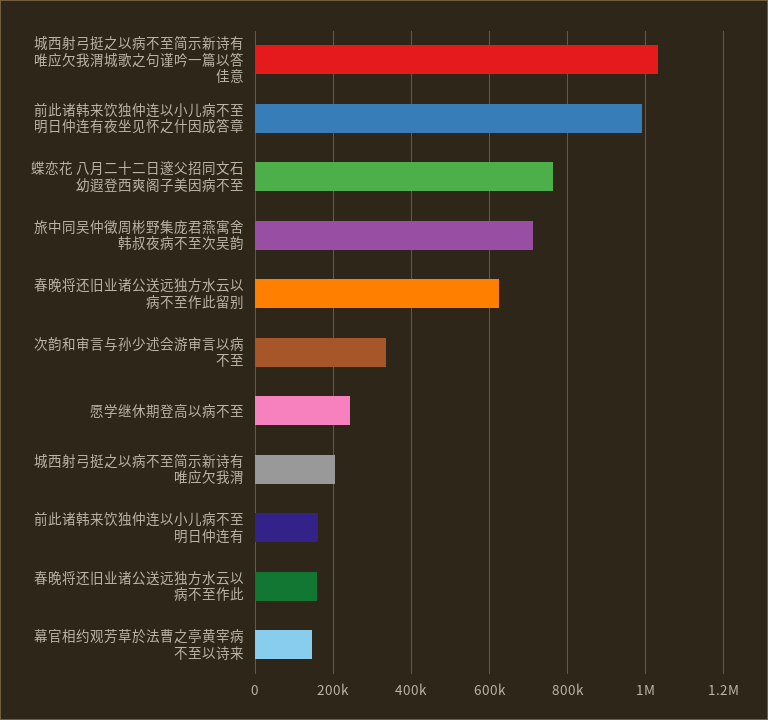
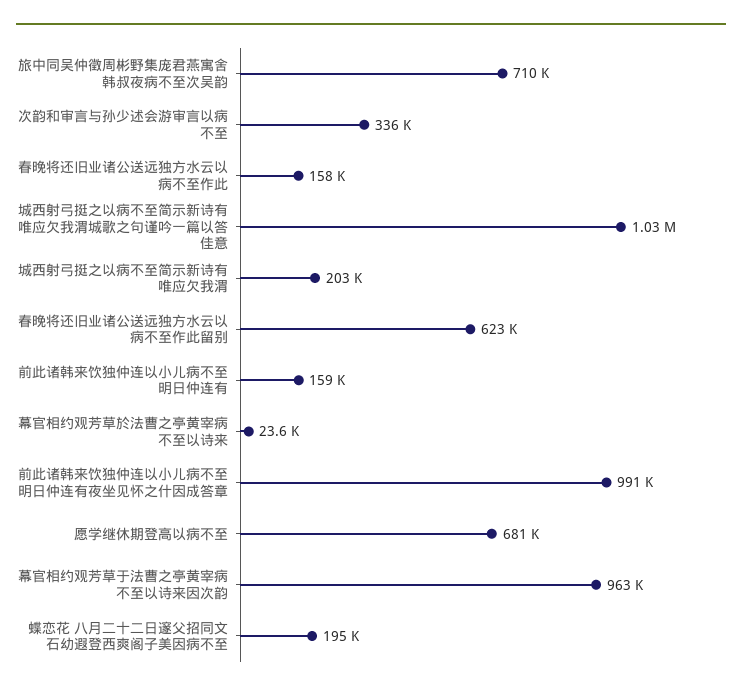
蝶恋花 八月二十二日邃父招同文石幼遐登西爽阁子美因病不至: 760000 -> 195000
愿学继休期登高以病不至: 240000 -> 681000
幕官相约观芳草於法曹之亭黄宰病不至以诗来: 140000 -> 23600
幕官相约观芳草于法曹之亭黄宰病不至以诗来因次韵: none -> 963000

